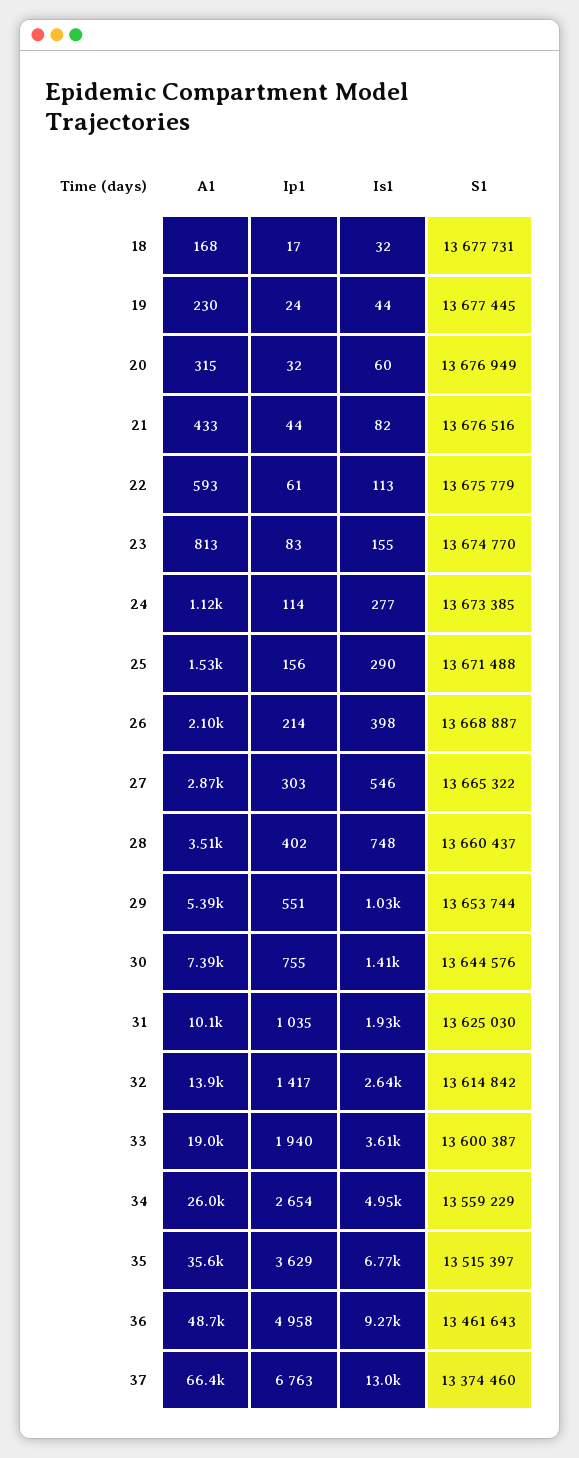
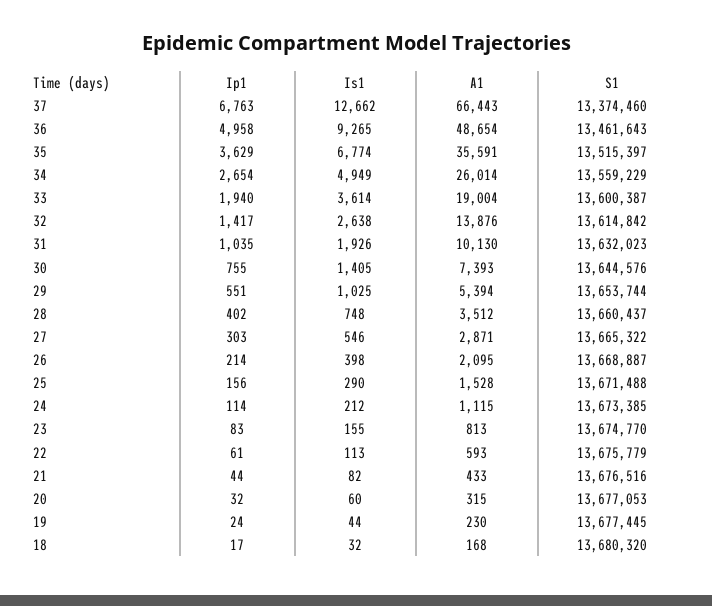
S1, 18: 13677731 -> 13680320
S1, 20: 13676949 -> 13677053
Is1, 24: 277 -> 212
S1, 31: 13625030 -> 13632023
Is1, 37: 13000 -> 12662

